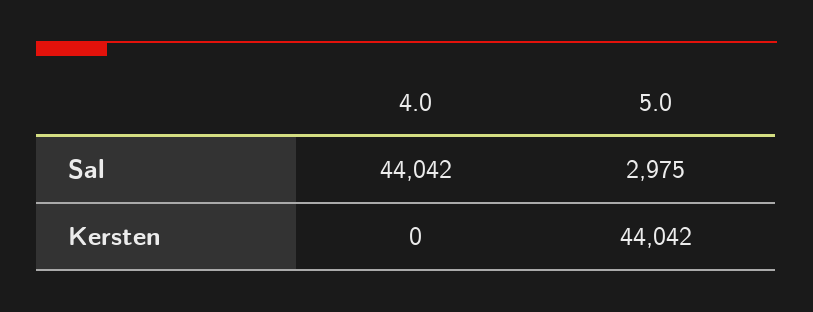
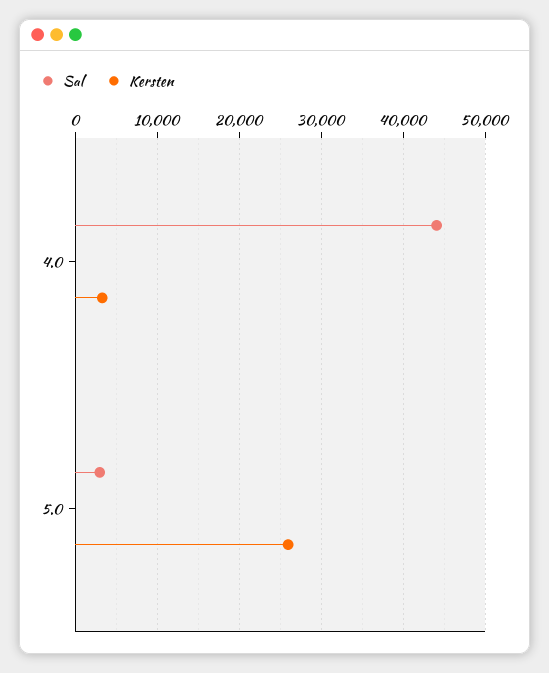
Kersten, 4.0: 0 -> 3000
Kersten, 5.0: 44042 -> 26000

